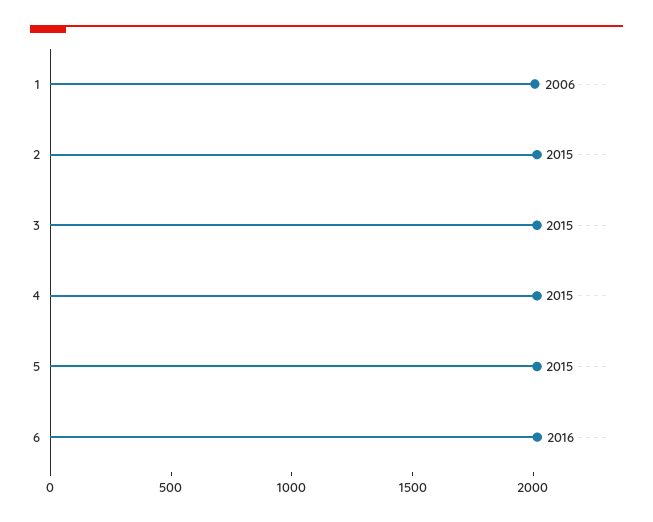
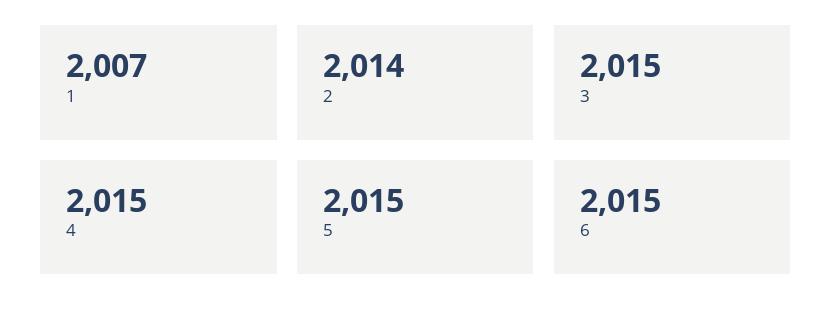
1: 2006 -> 2007
2: 2015 -> 2014
6: 2016 -> 2015

